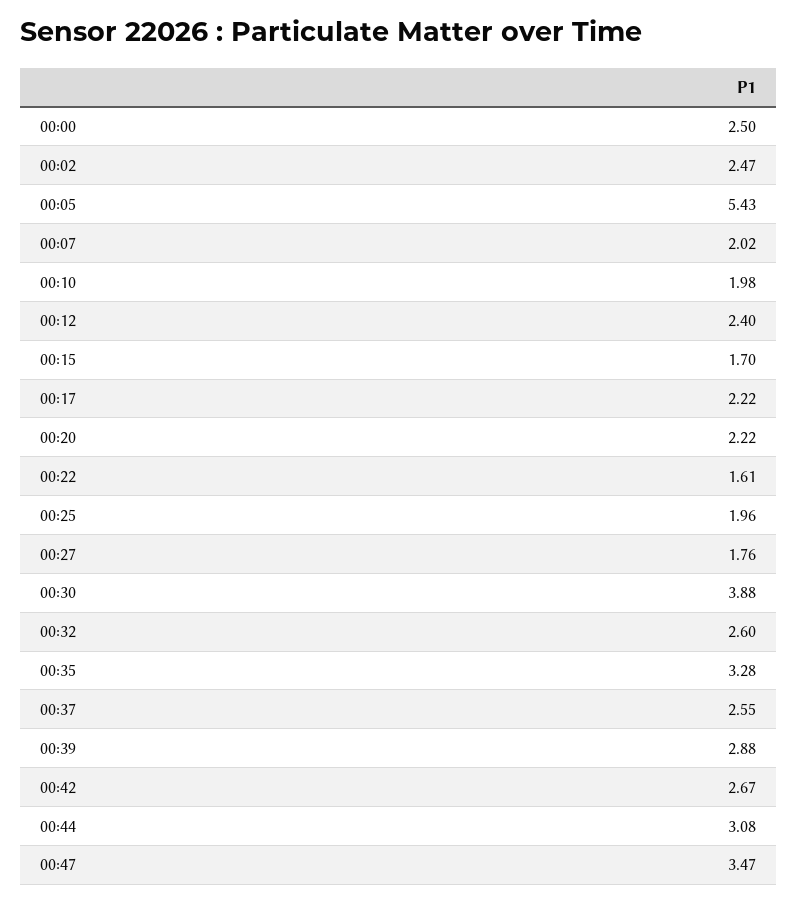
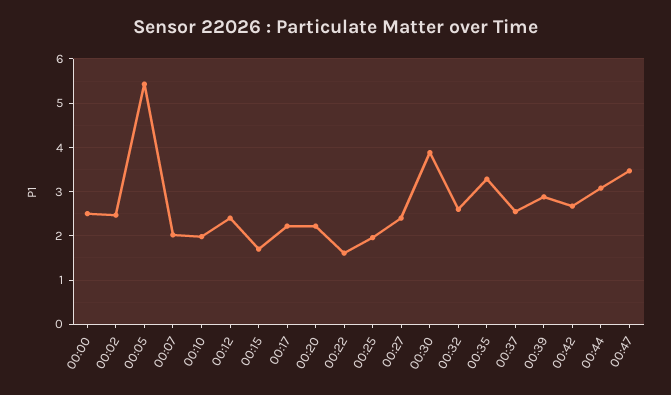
00:27: 1.76 -> 2.4

